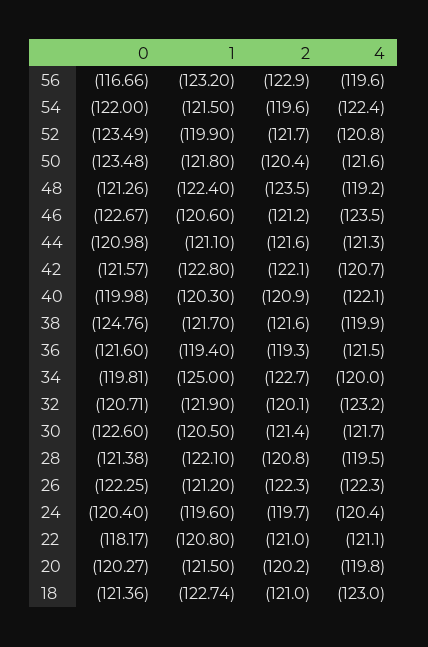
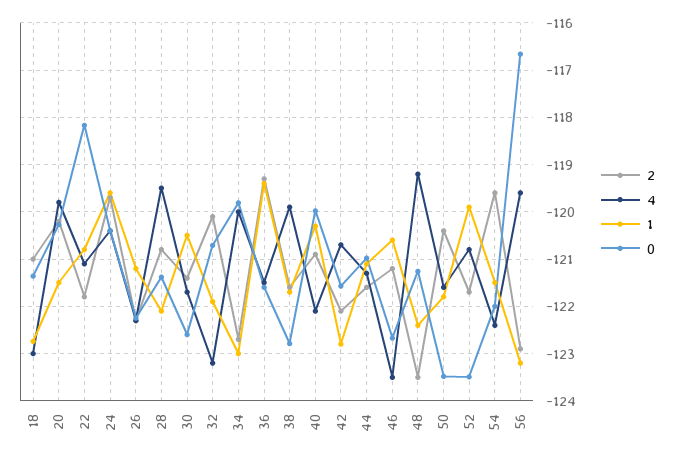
0, 38: -124.76 -> -122.8
1, 34: -125 -> -123
2, 22: -121 -> -121.8

